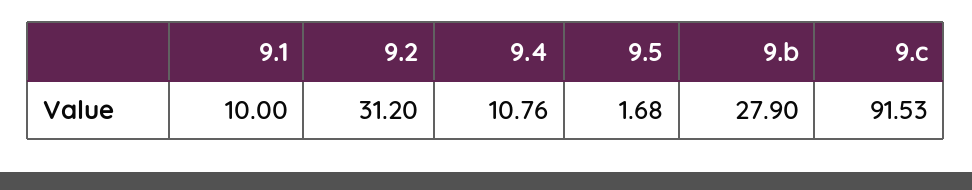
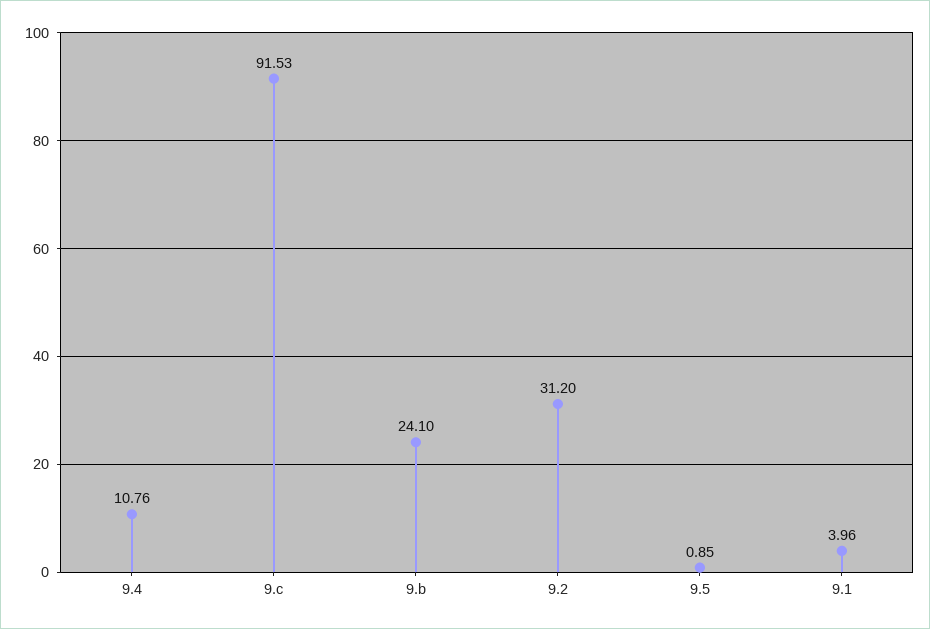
9.1: 10 -> 3.96
9.5: 1.68 -> 0.85
9.b: 27.9 -> 24.1

